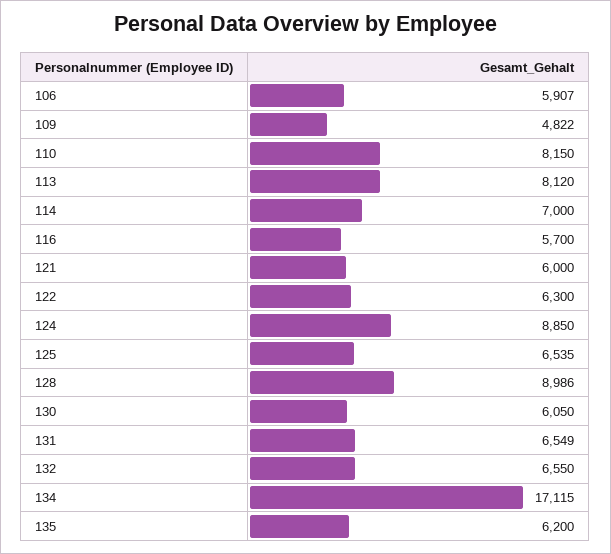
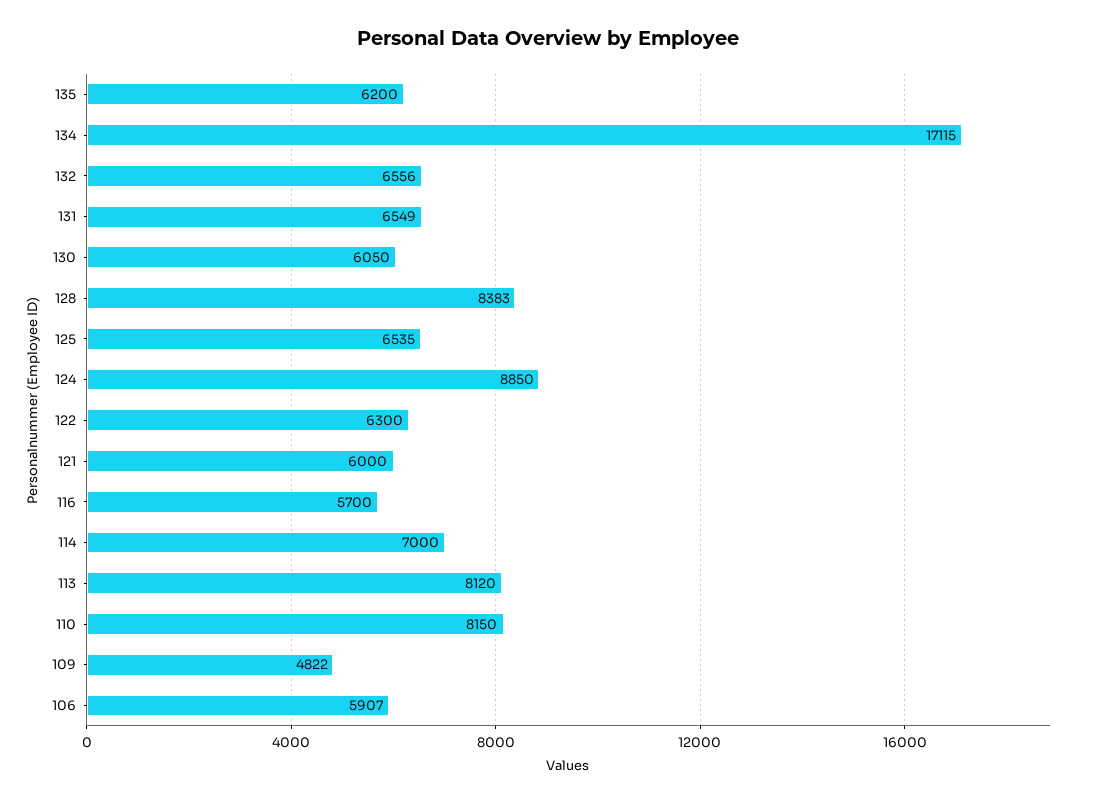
128: 8986 -> 8383
132: 6550 -> 6556

